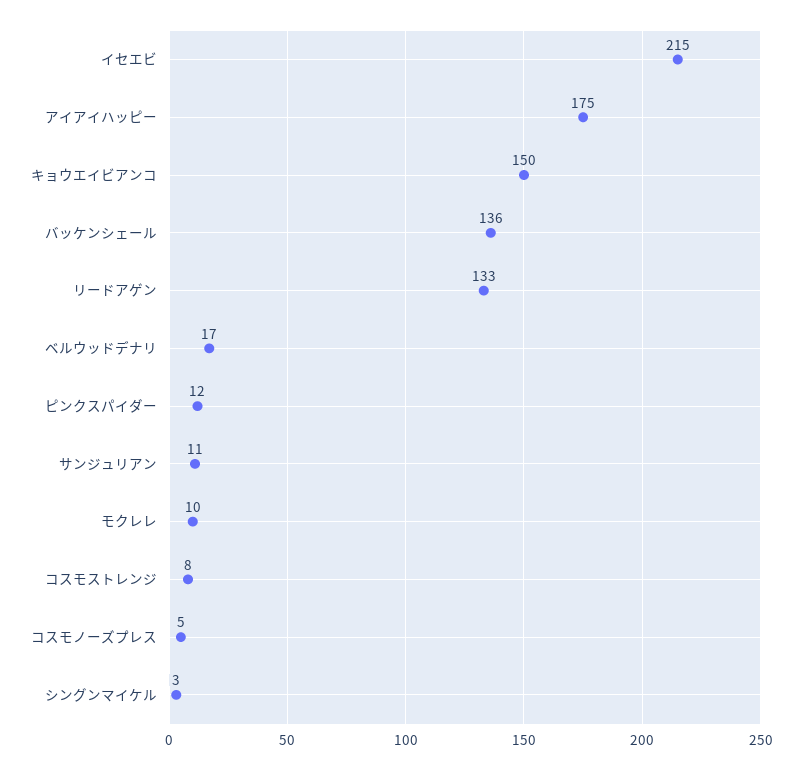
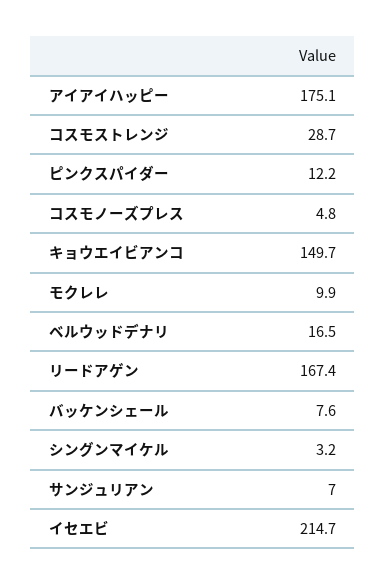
バッケンシェール: 136 -> 7.6
リードアゲン: 133 -> 167.4
サンジュリアン: 11 -> 7
コスモストレンジ: 8 -> 28.7

